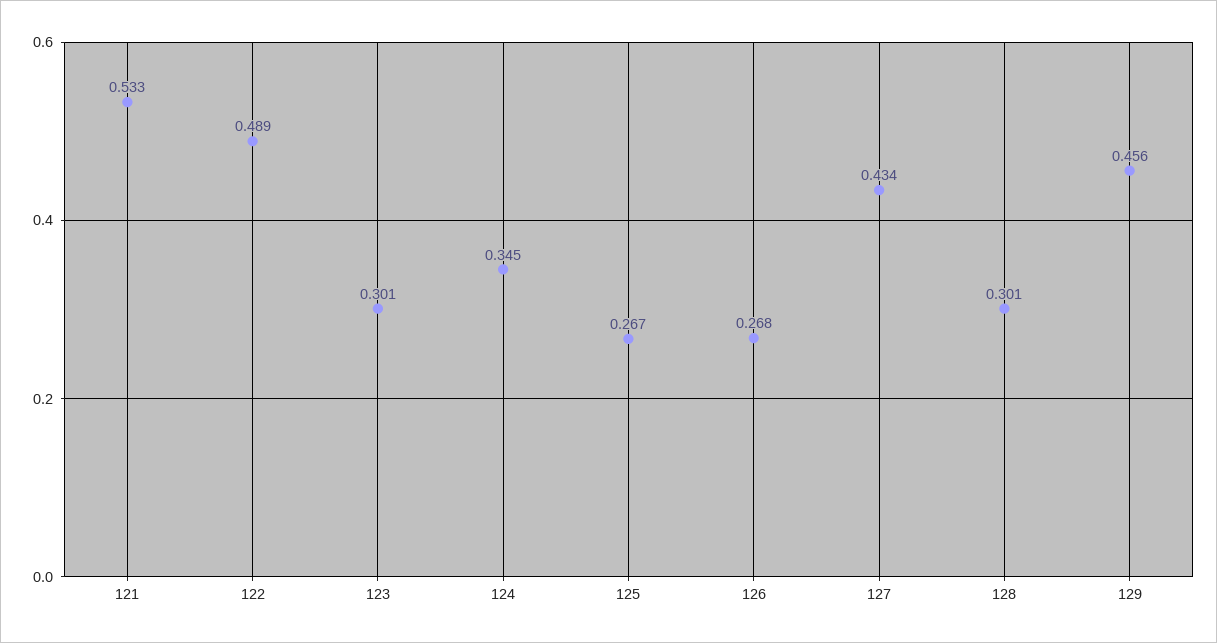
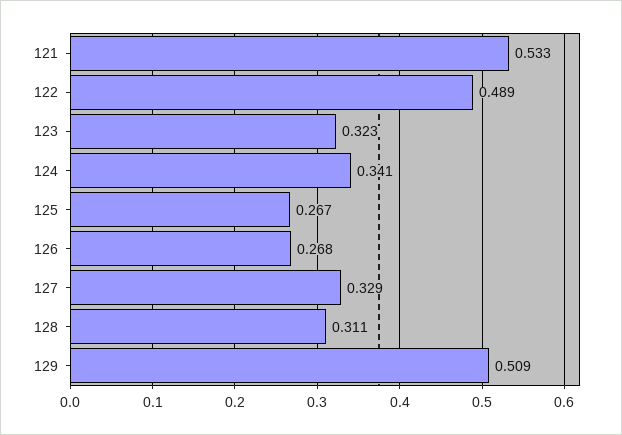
123: 0.301 -> 0.323
124: 0.345 -> 0.341
127: 0.434 -> 0.329
128: 0.301 -> 0.311
129: 0.456 -> 0.509

